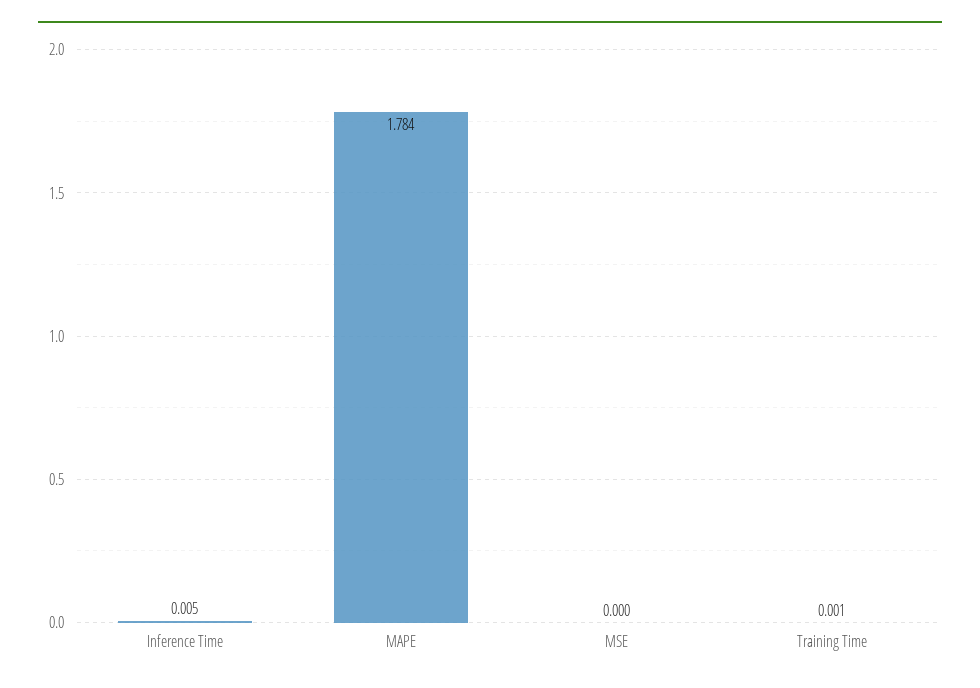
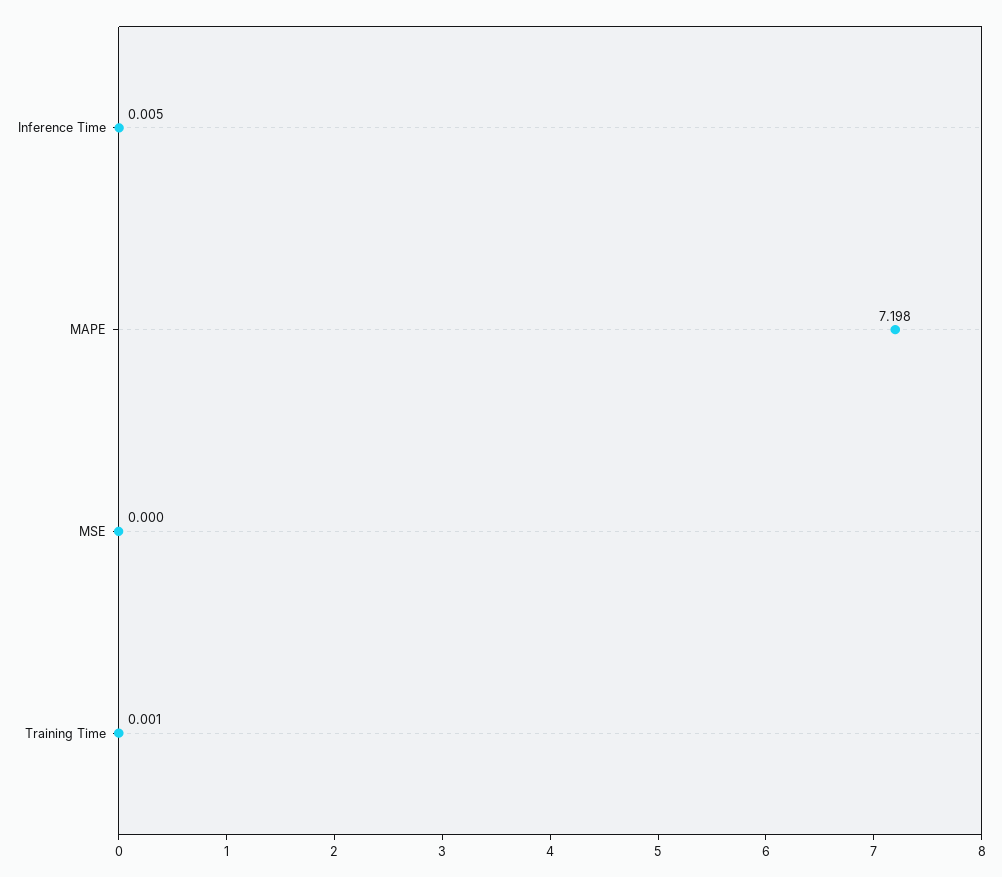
MAPE: 1.784 -> 7.198

